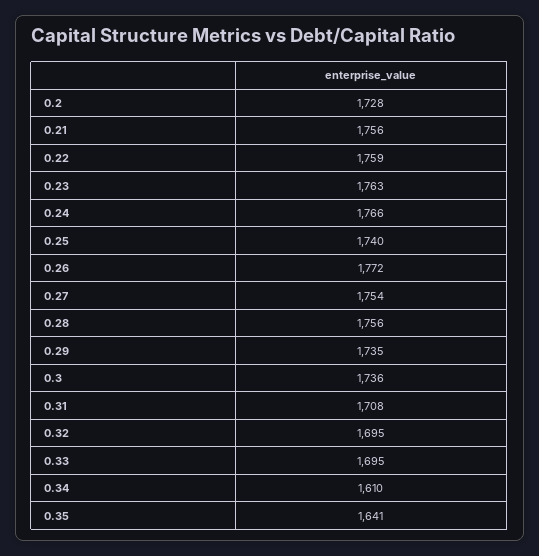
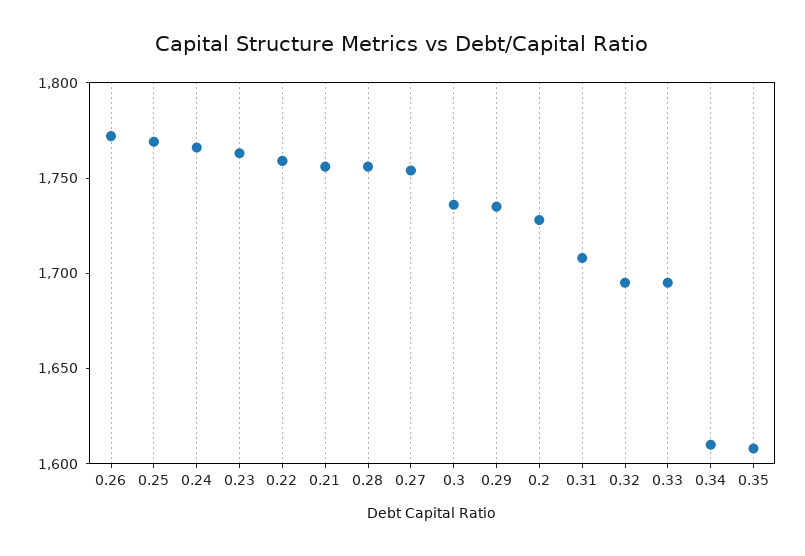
0.25: 1740 -> 1770
0.35: 1641 -> 1610

